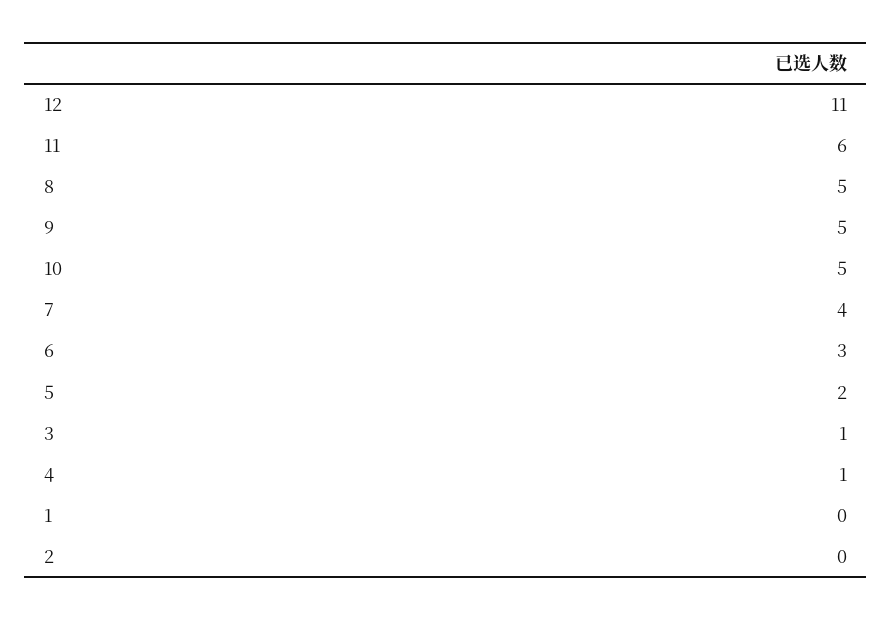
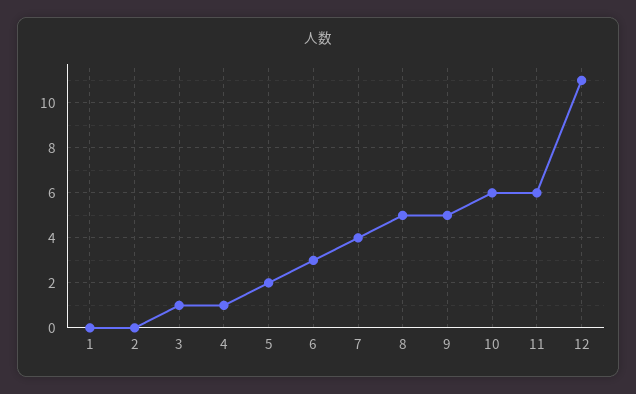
10: 5 -> 6

